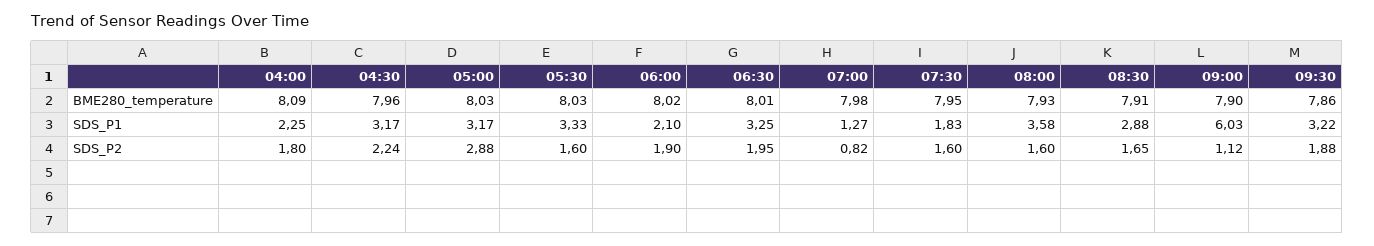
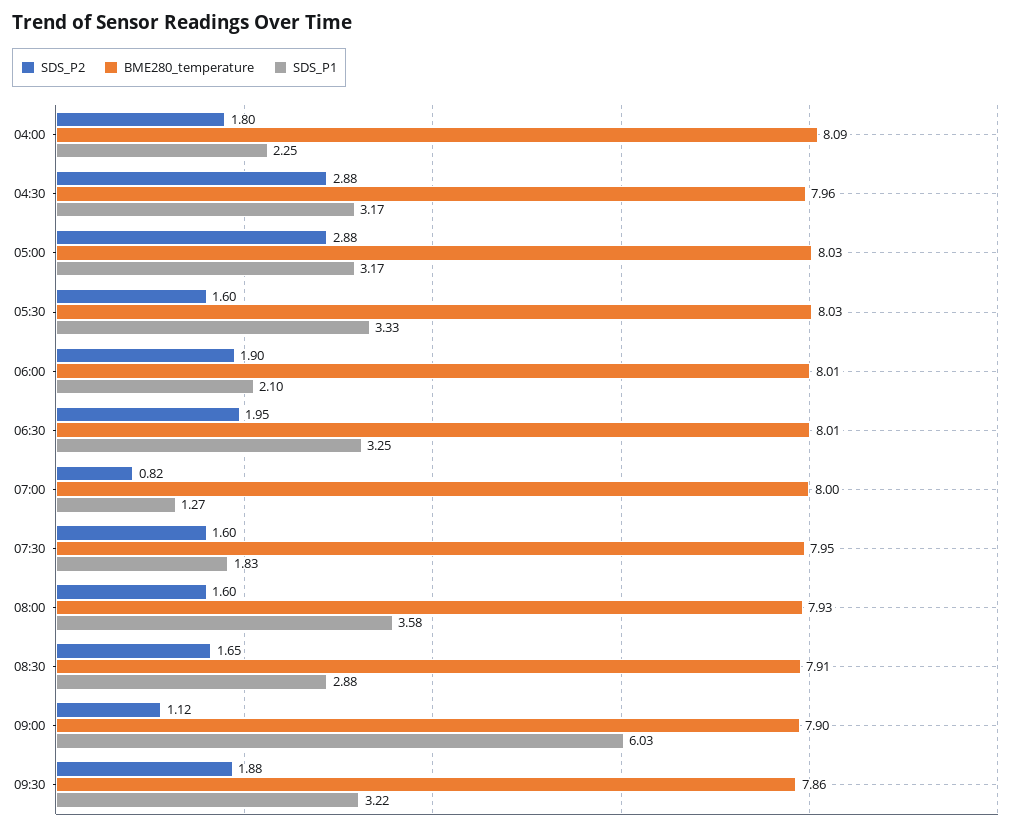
BME280_temperature, 06:00: 8.02 -> 8.01
BME280_temperature, 07:00: 7.98 -> 8
SDS_P2, 04:30: 2.24 -> 2.88

